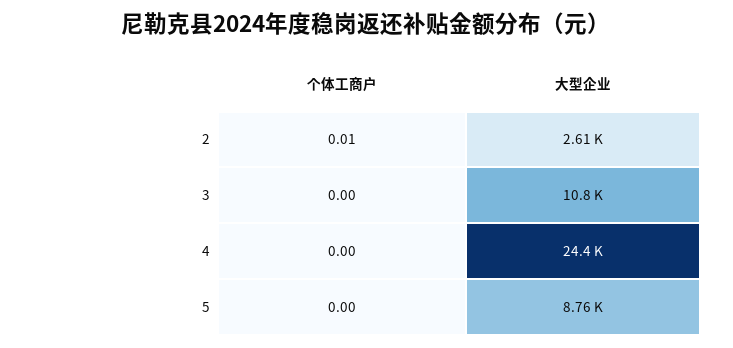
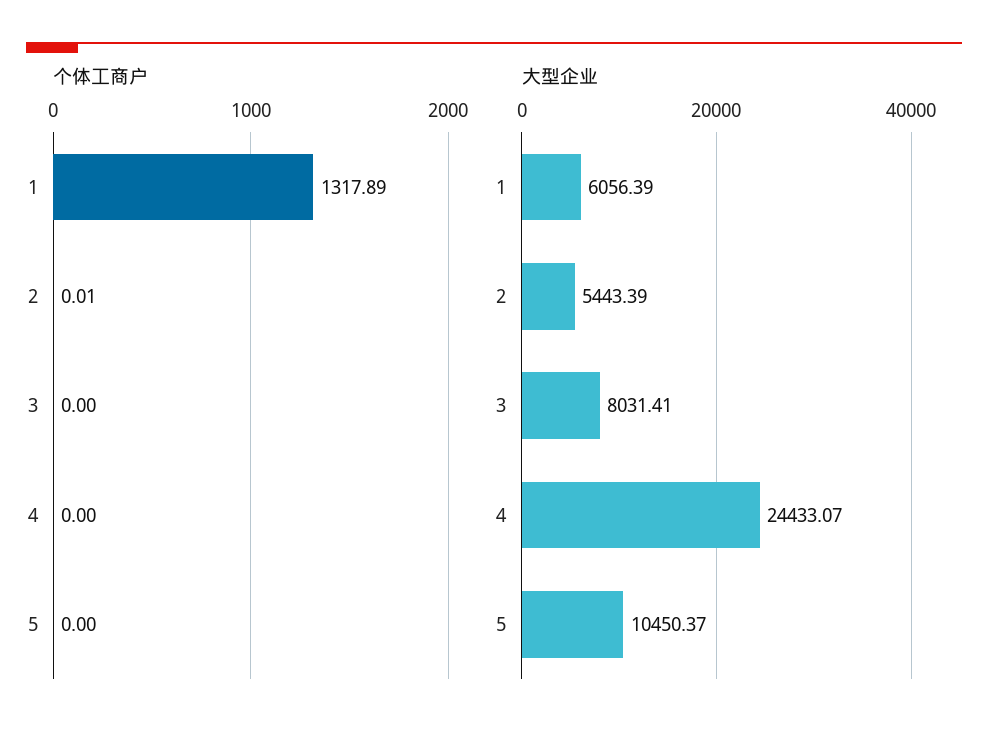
大型企业, 2: 2610 -> 5443.39
大型企业, 3: 10800 -> 8031.41
大型企业, 5: 8760 -> 10450.37
个体工商户, 1: none -> 1317.89
大型企业, 1: none -> 6056.39

